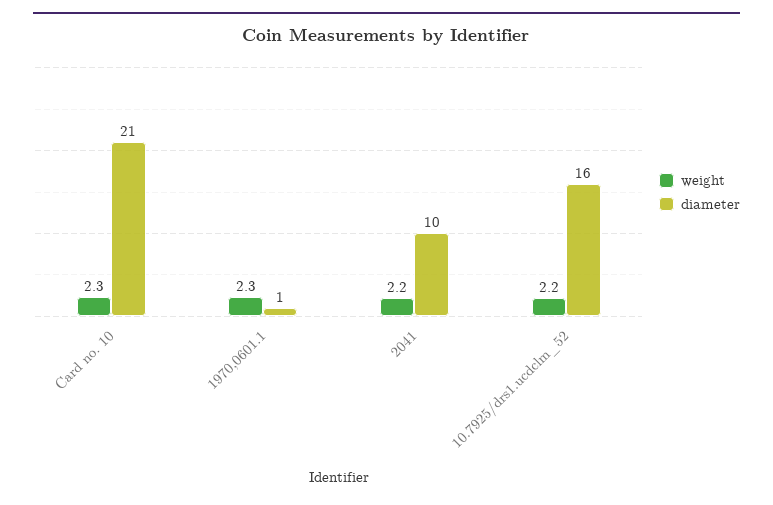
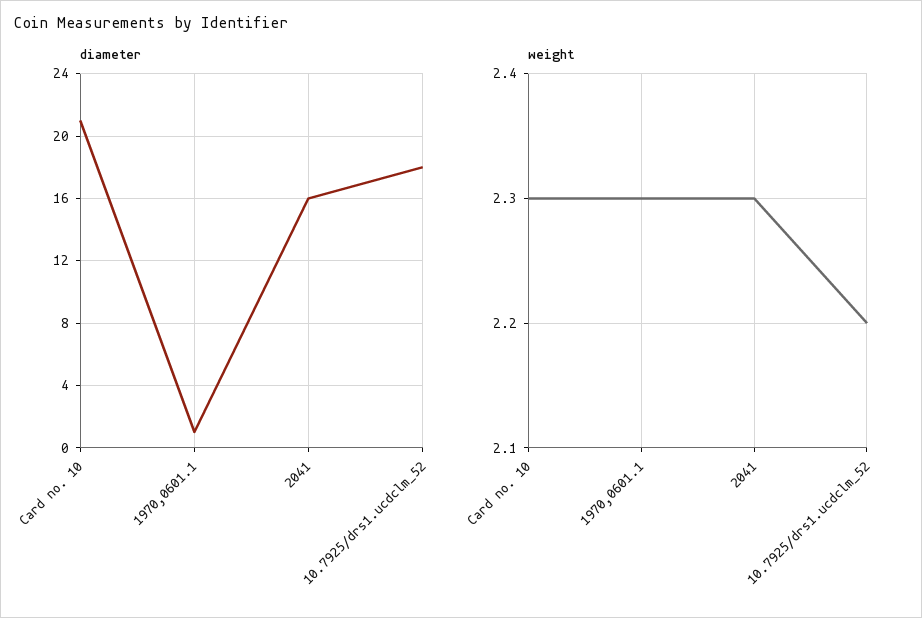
weight, 2041: 2.2 -> 2.3
diameter, 2041: 10 -> 16
diameter, 10.7925/drs1.ucdclm_52: 16 -> 18

